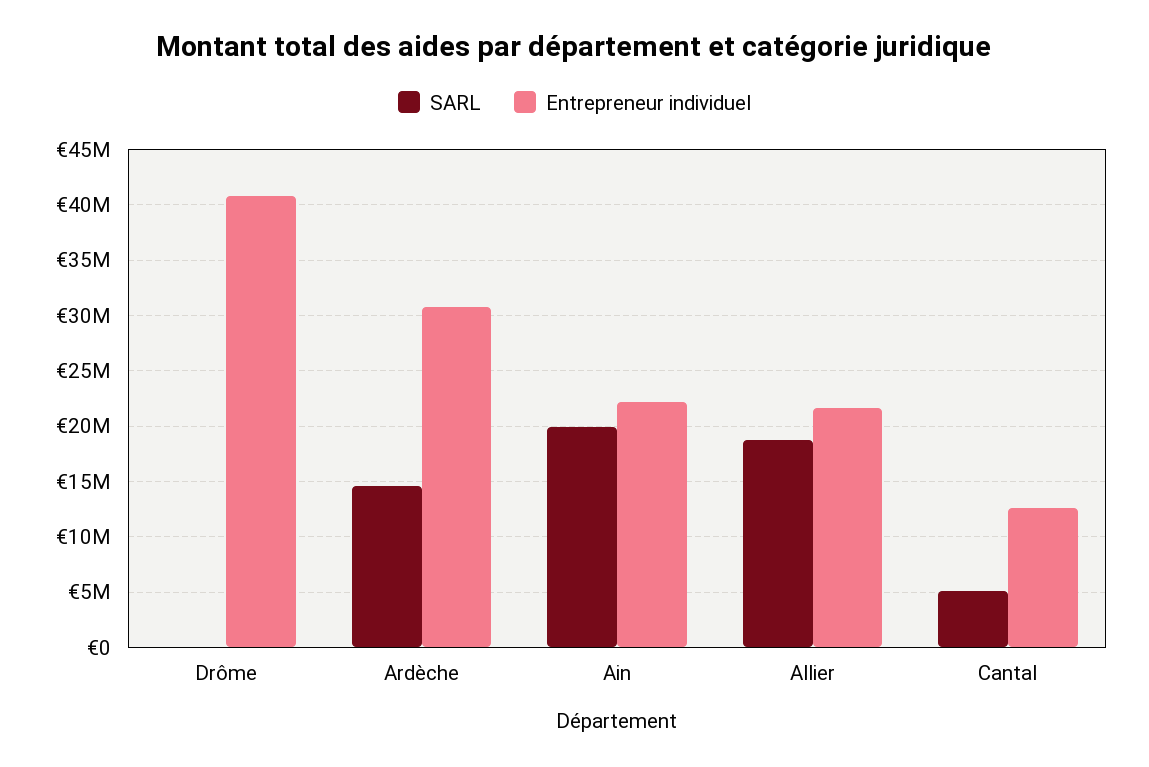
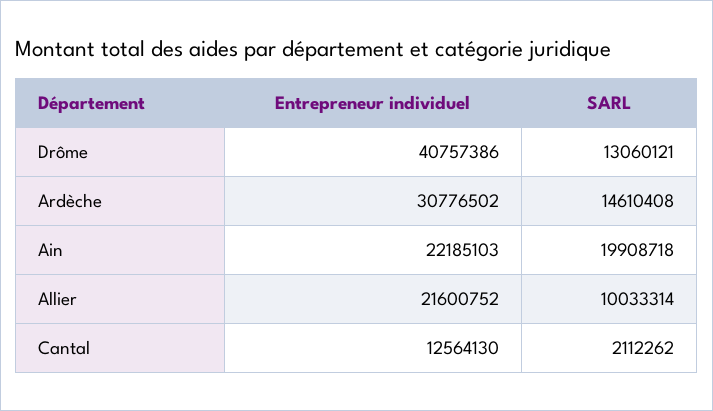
SARL, Drôme: 0 -> 13060121
SARL, Allier: 19000000 -> 10033314
SARL, Cantal: 5000000 -> 2112262

